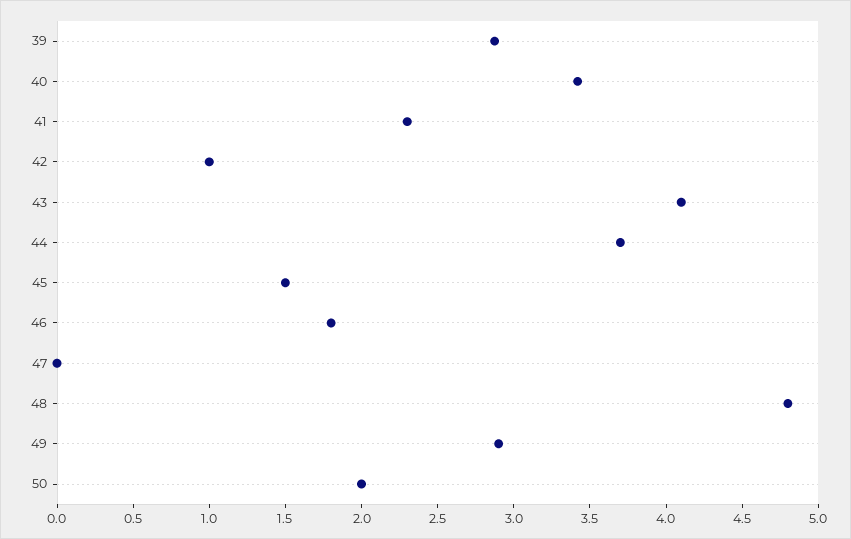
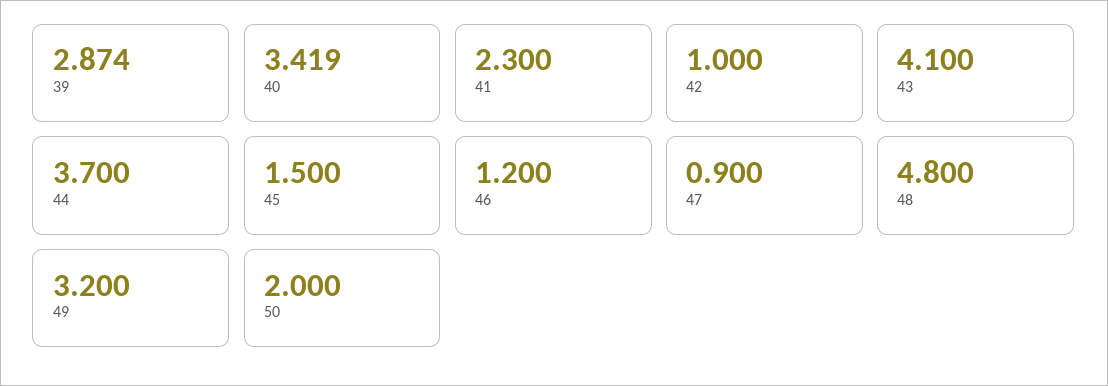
46: 1.8 -> 1.2
47: 0 -> 0.9
49: 2.9 -> 3.2

